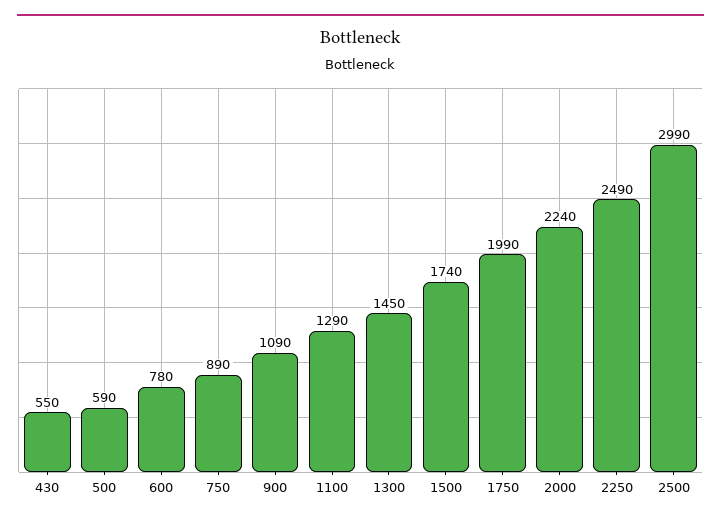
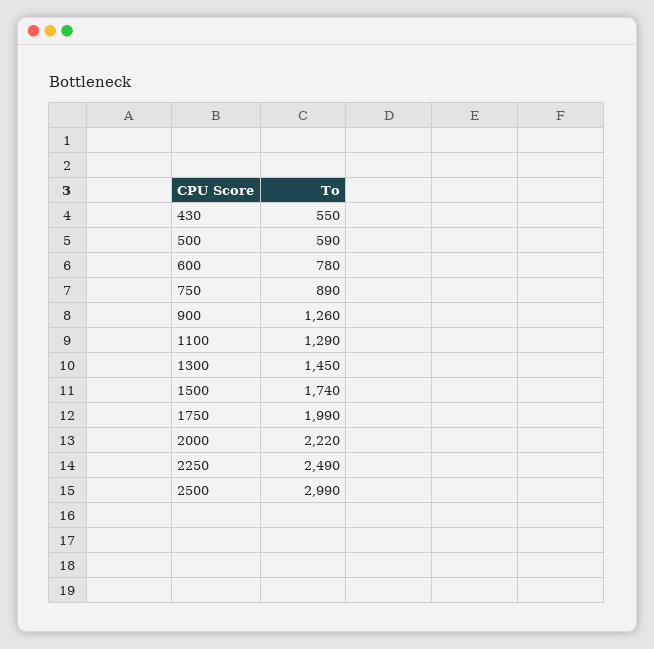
900: 1090 -> 1260
2000: 2240 -> 2220

